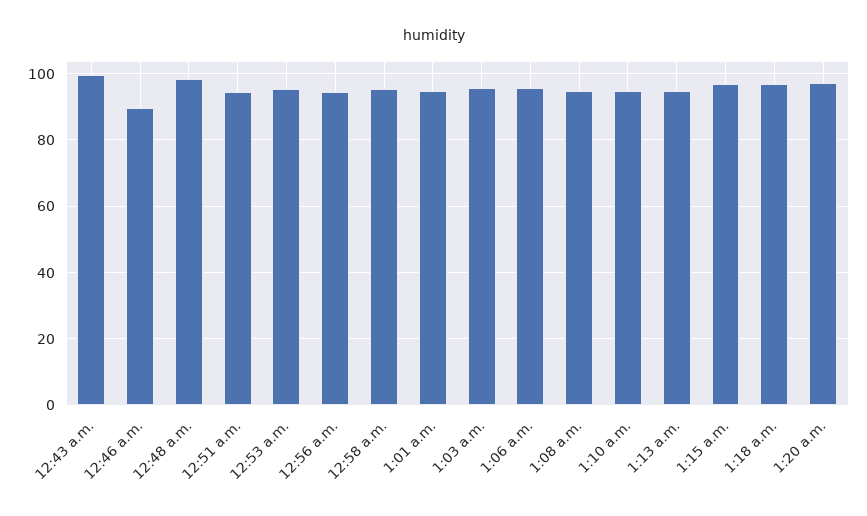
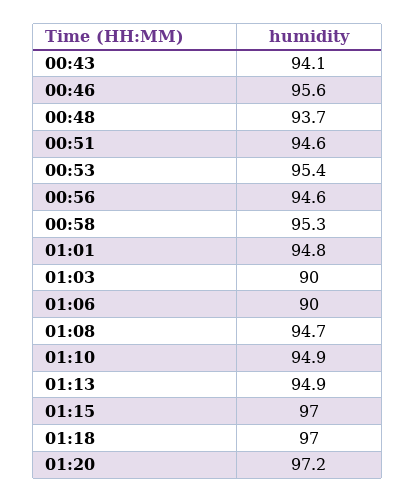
12:43 a.m.: 100 -> 94.1
12:46 a.m.: 90 -> 95.6
12:48 a.m.: 98 -> 93.7
1:03 a.m.: 96 -> 90
1:06 a.m.: 96 -> 90

